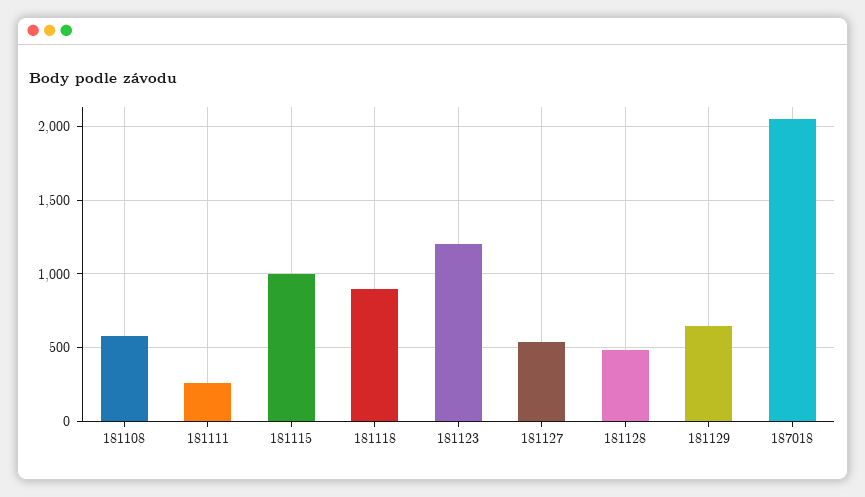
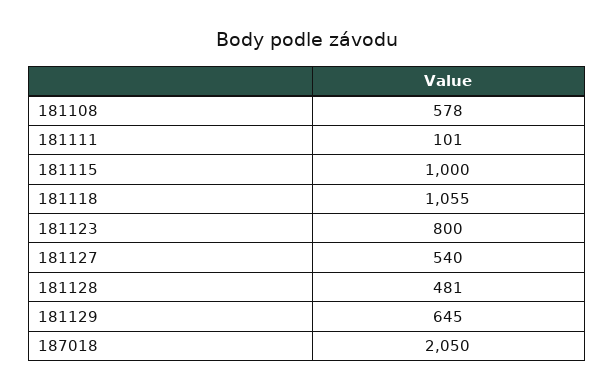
181111: 250 -> 101
181118: 900 -> 1055
181123: 1200 -> 800

